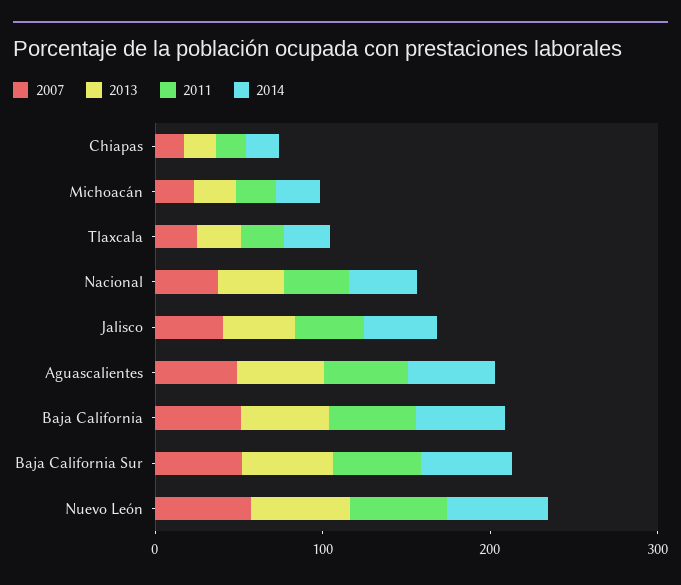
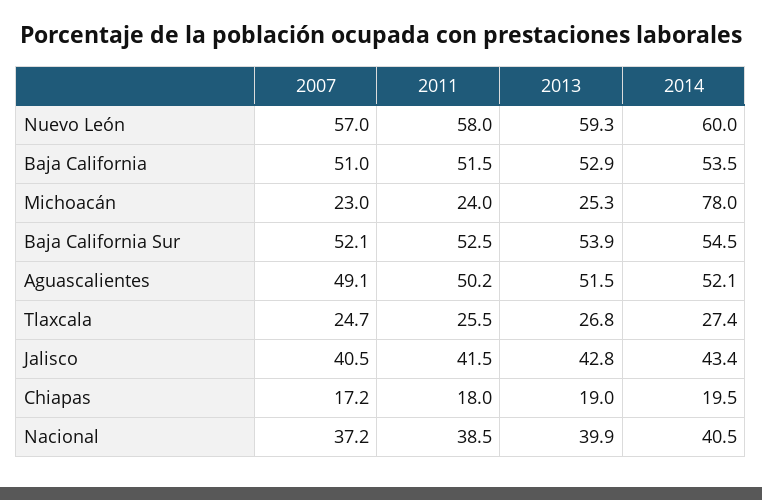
2014, Michoacán: 20 -> 78

